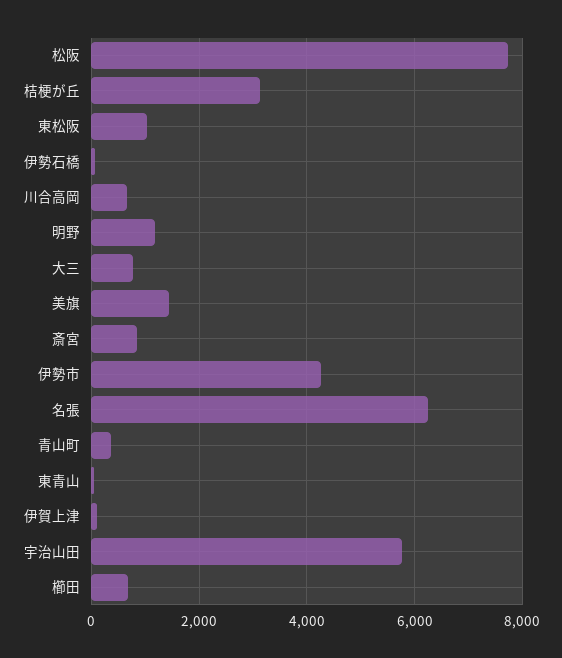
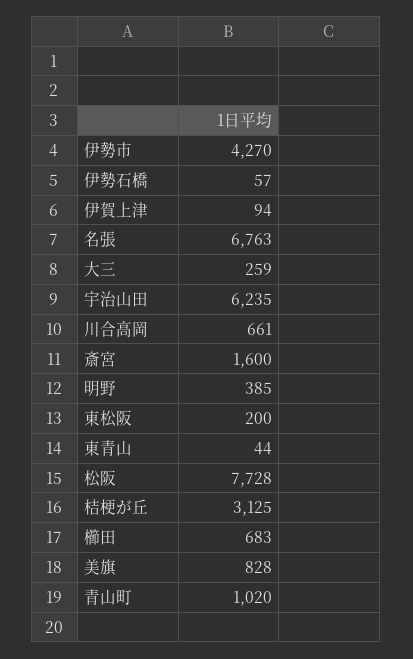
東松阪: 1000 -> 200
明野: 1200 -> 385
大三: 800 -> 259
美旗: 1400 -> 828
斎宮: 800 -> 1600
名張: 6200 -> 6763
青山町: 400 -> 1020
宇治山田: 5800 -> 6235

